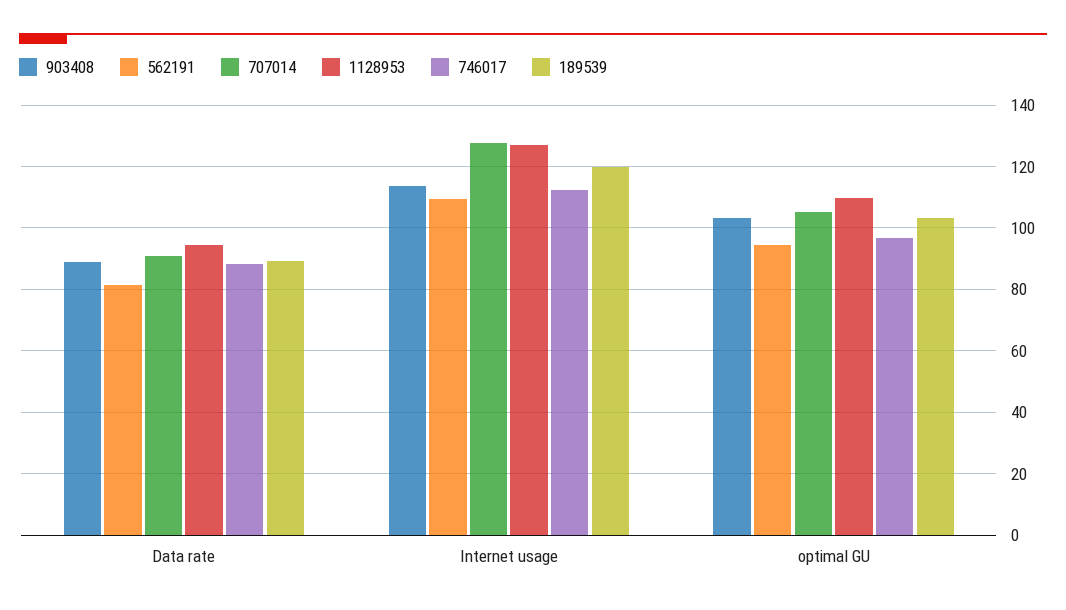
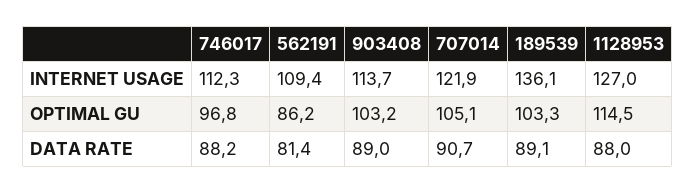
1128953, Data rate: 94 -> 88
707014, Internet usage: 128 -> 121.9
189539, Internet usage: 120 -> 136.1
562191, optimal GU: 94 -> 86.2
1128953, optimal GU: 110 -> 114.5

